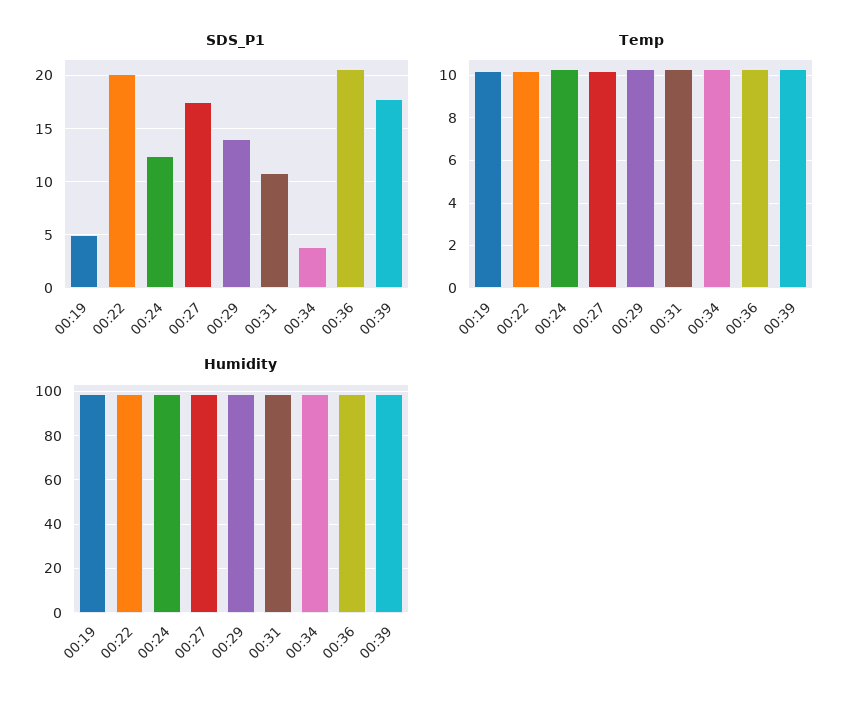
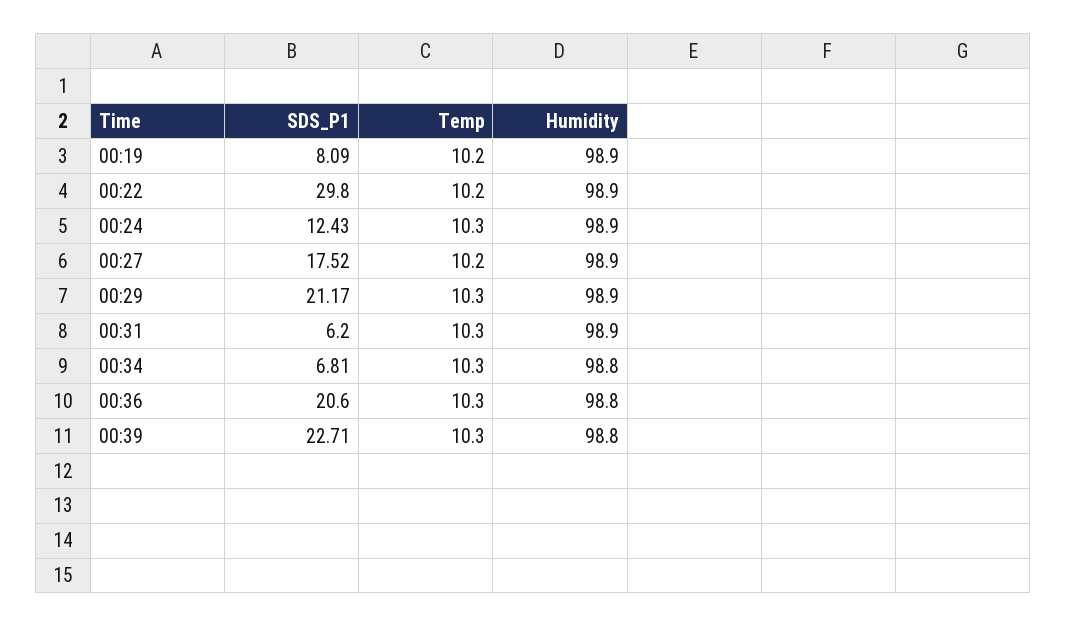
SDS_P1, 00:19: 5 -> 8.09
SDS_P1, 00:22: 20 -> 29.8
SDS_P1, 00:29: 14 -> 21.17
SDS_P1, 00:31: 11 -> 6.2
SDS_P1, 00:34: 4 -> 6.81
SDS_P1, 00:39: 18 -> 22.71

